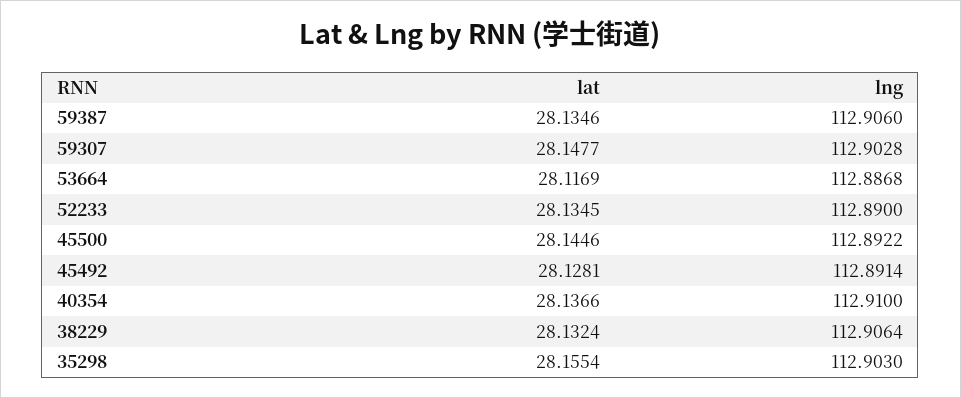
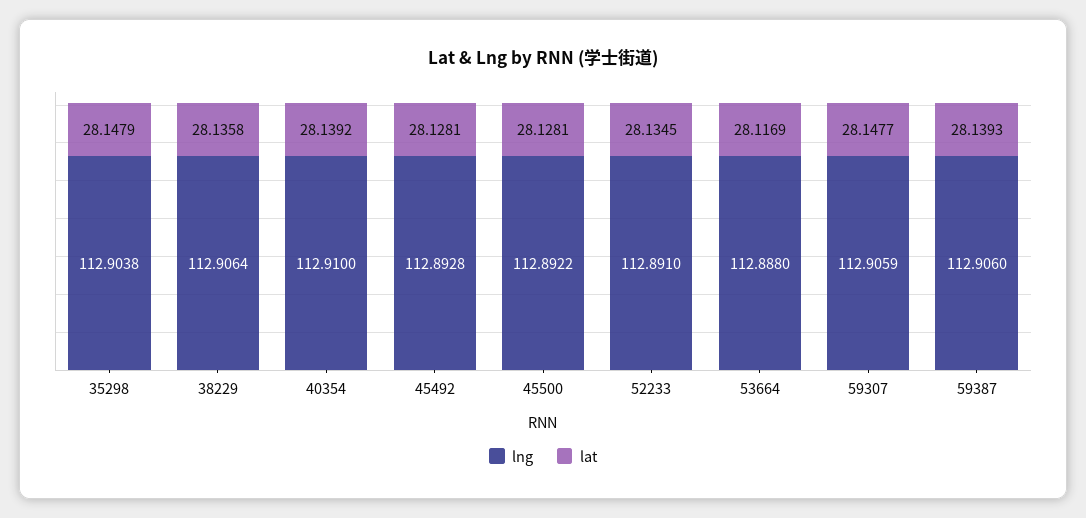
lat, 59387: 28.1346 -> 28.1393
lng, 59307: 112.9028 -> 112.9059
lng, 53664: 112.8868 -> 112.888
lng, 52233: 112.89 -> 112.891
lat, 45500: 28.1446 -> 28.1281
lng, 45492: 112.8914 -> 112.8928
lat, 40354: 28.1366 -> 28.1392
lat, 38229: 28.1324 -> 28.1358
lat, 35298: 28.1554 -> 28.1479
lng, 35298: 112.903 -> 112.9038

